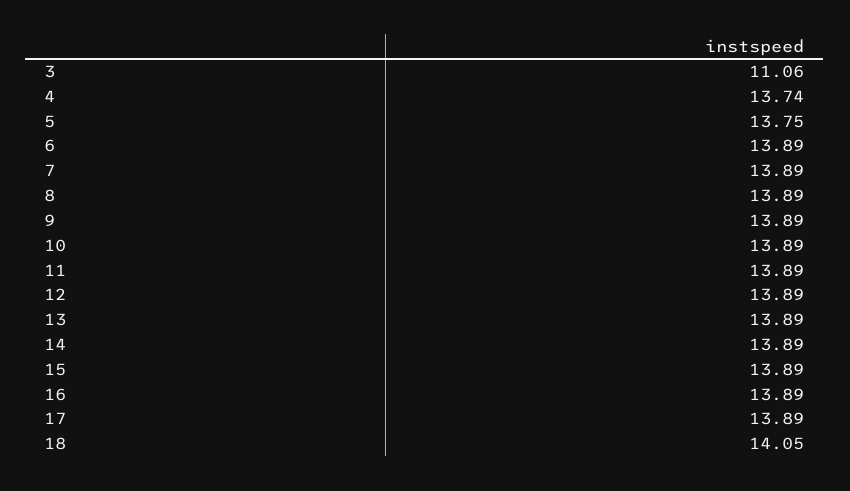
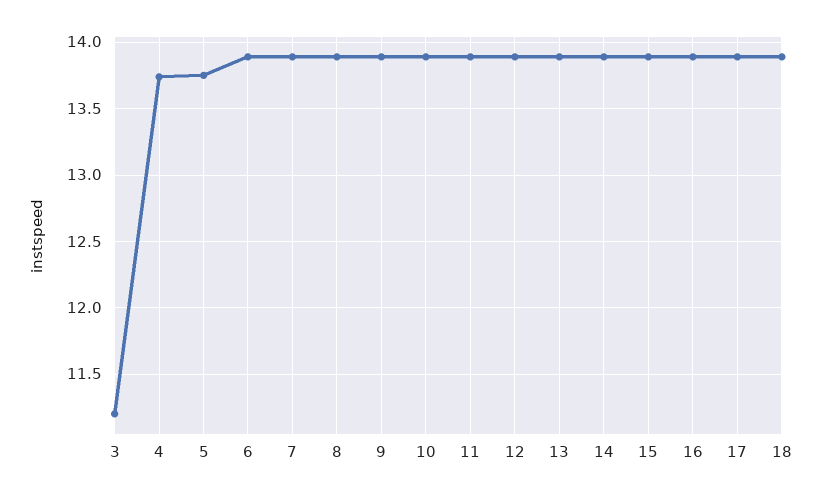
3: 11.06 -> 11.2
18: 14.05 -> 13.9

